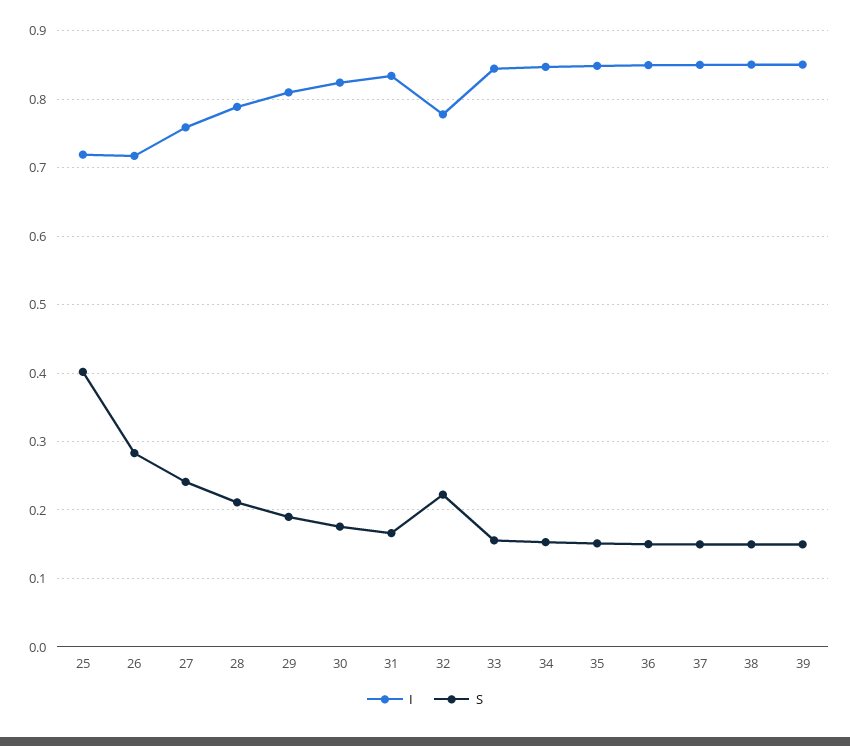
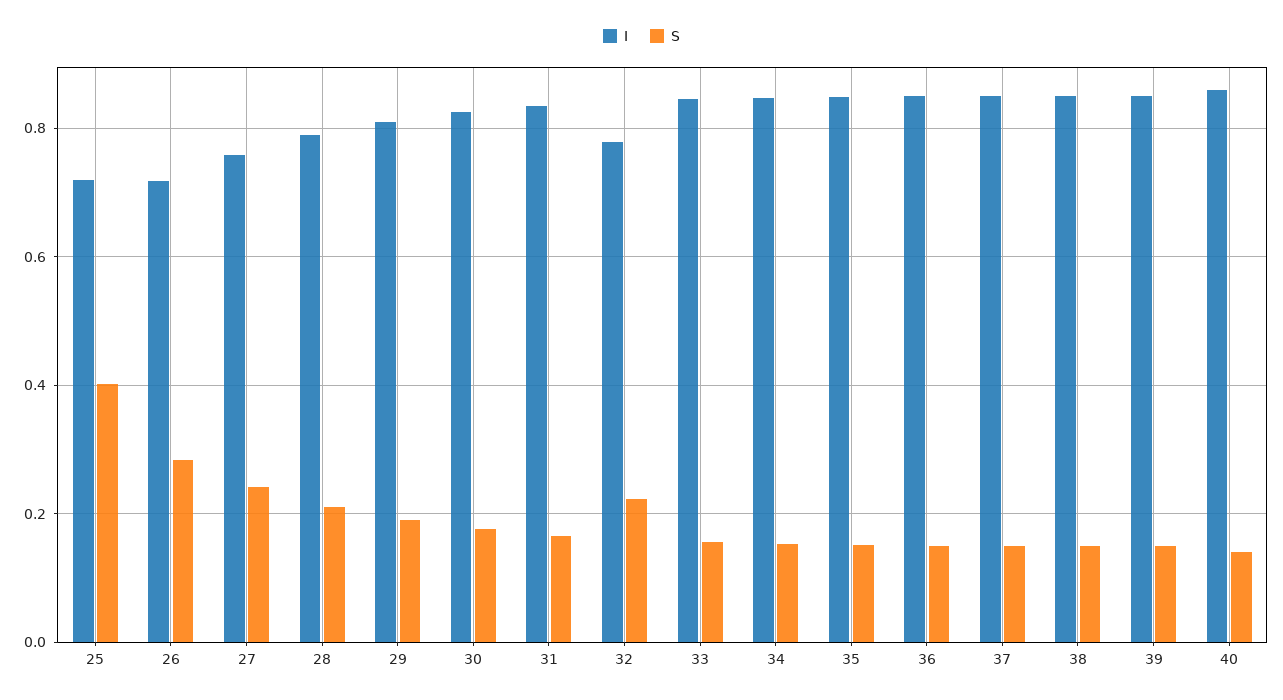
I, 40: none -> 0.86
S, 40: none -> 0.14

